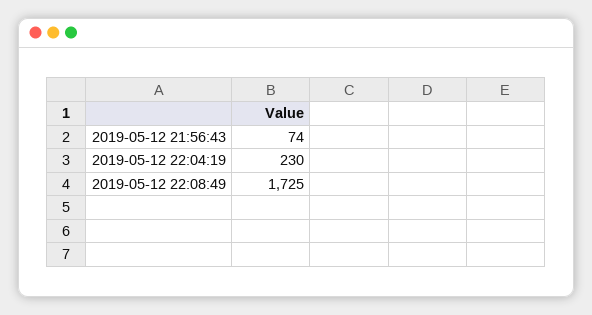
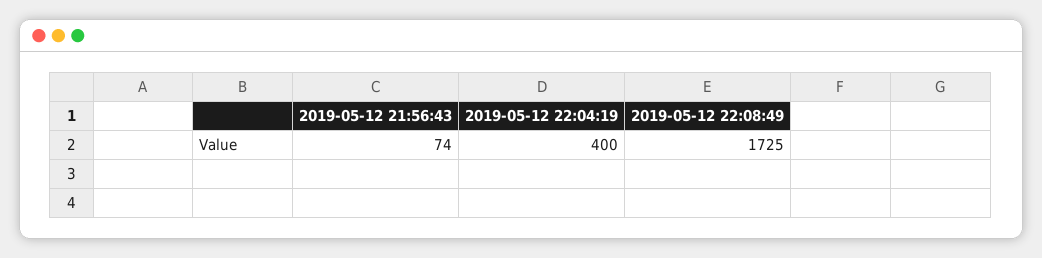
2019-05-12 22:04:19: 230 -> 400

